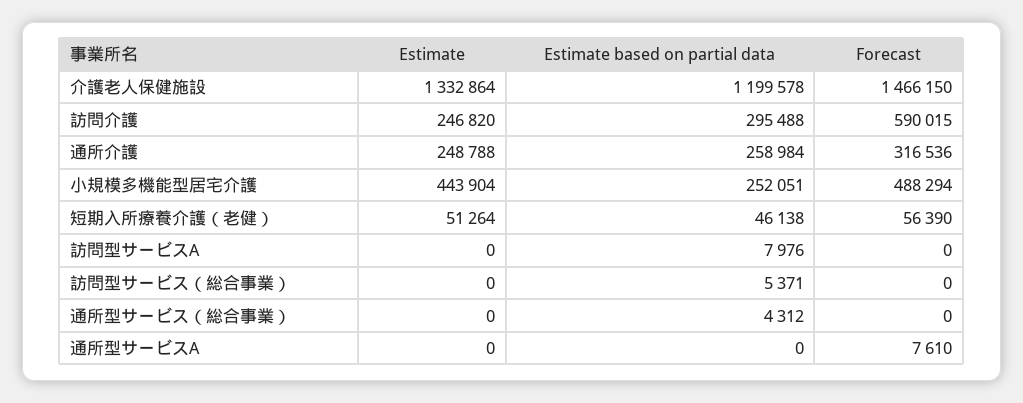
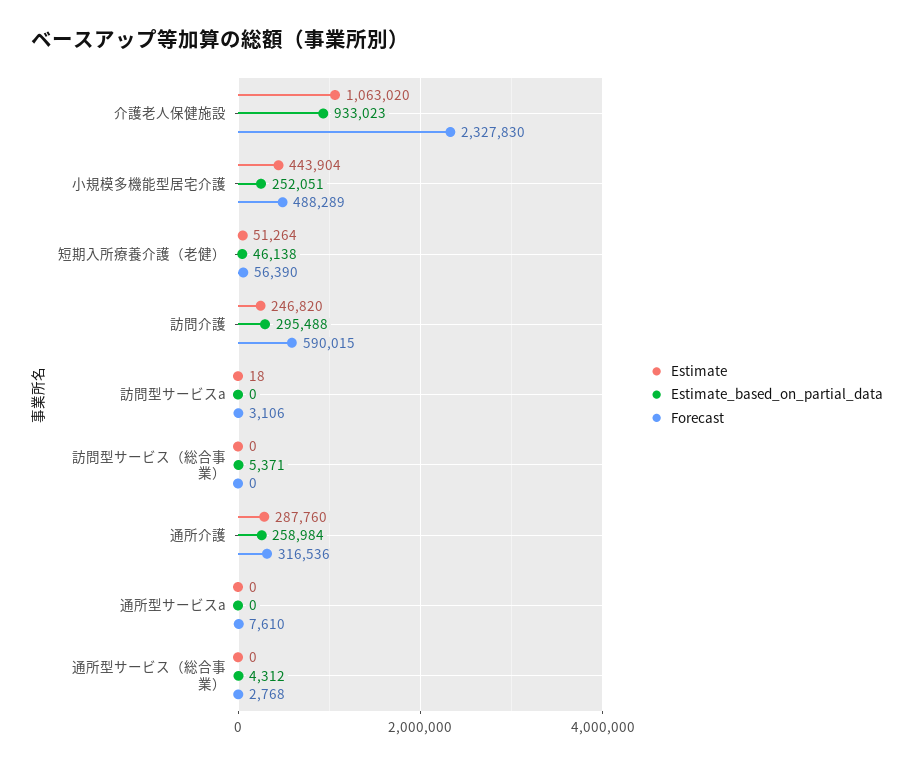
Estimate, 介護老人保健施設: 1332864 -> 1063020
Estimate based on partial data, 介護老人保健施設: 1199578 -> 933023
Forecast, 介護老人保健施設: 1466150 -> 2327830
Estimate, 通所介護: 248788 -> 287760
Forecast, 小規模多機能型居宅介護: 488294 -> 488289
Estimate, 訪問型サービスA: 0 -> 18
Estimate based on partial data, 訪問型サービスA: 7976 -> 0
Forecast, 訪問型サービスA: 0 -> 3106
Forecast, 通所型サービス（総合事業）: 0 -> 2768

